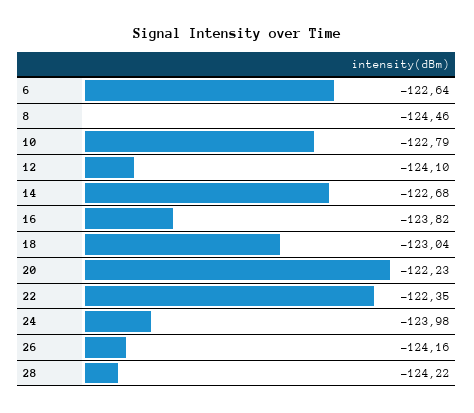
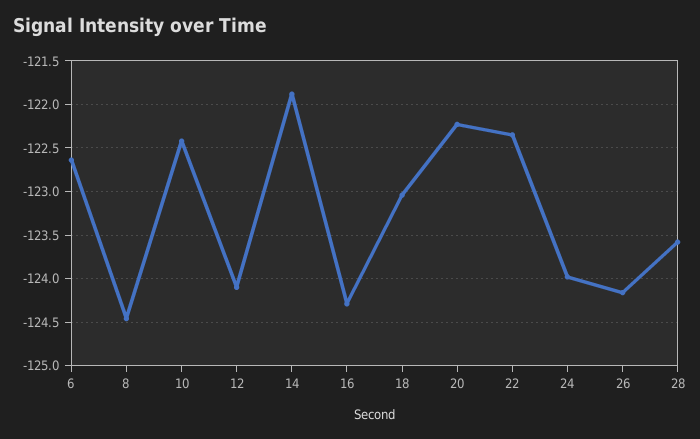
10: -122.79 -> -122.4
14: -122.68 -> -121.9
16: -123.82 -> -124.3
28: -124.22 -> -123.6

